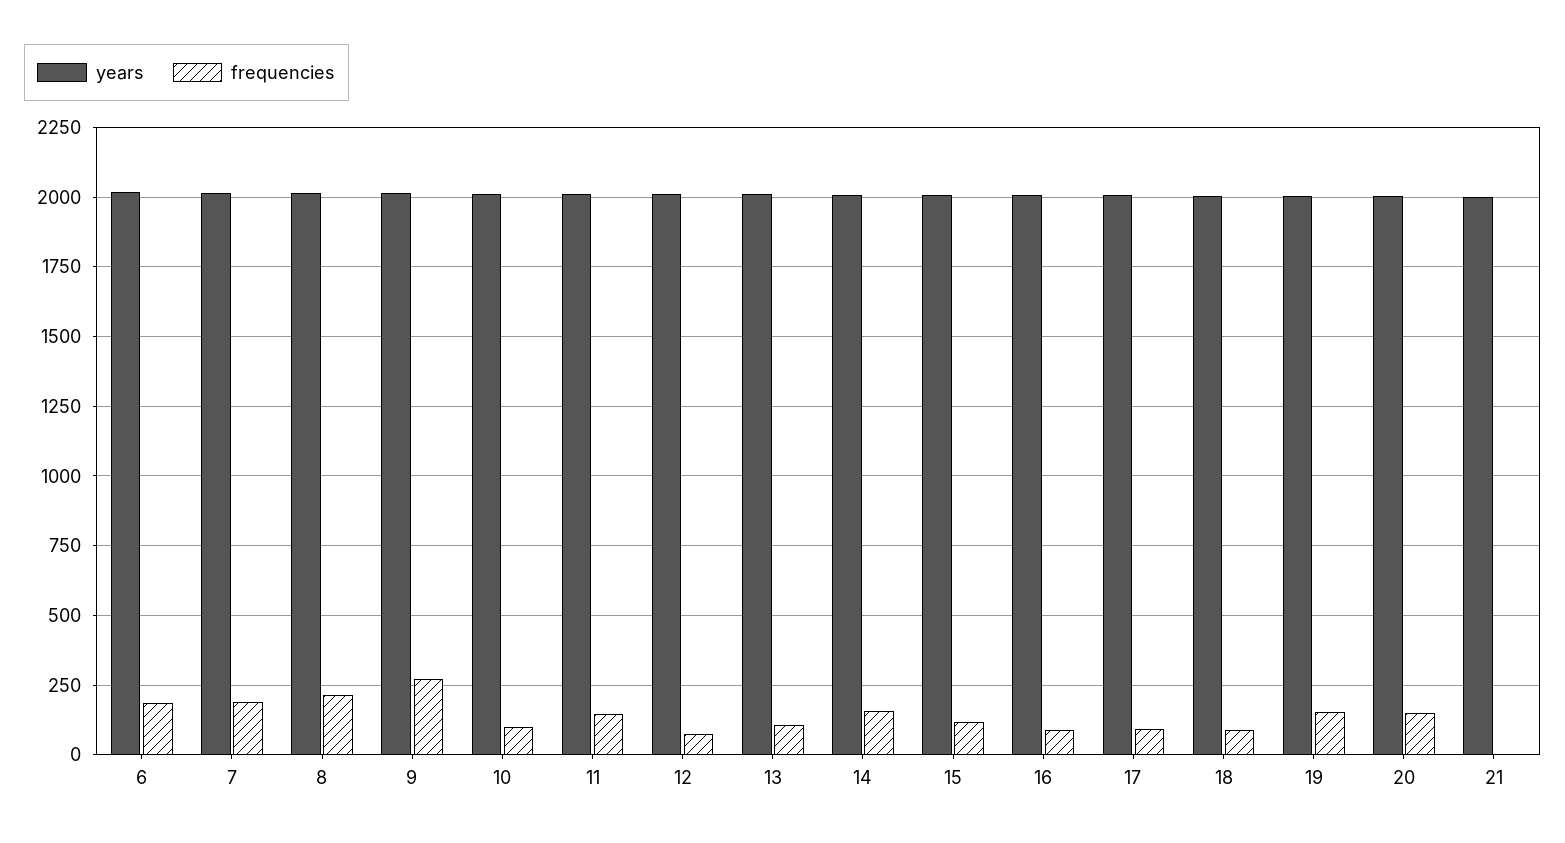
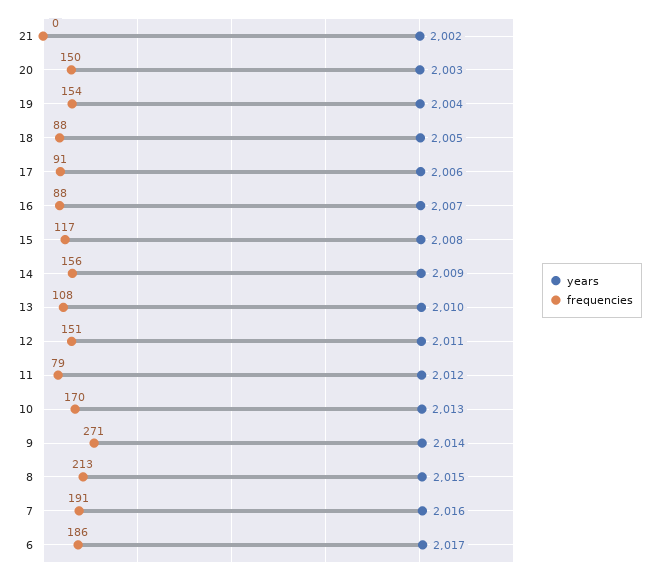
frequencies, 10: 100 -> 170
frequencies, 11: 150 -> 79
frequencies, 12: 75 -> 151

